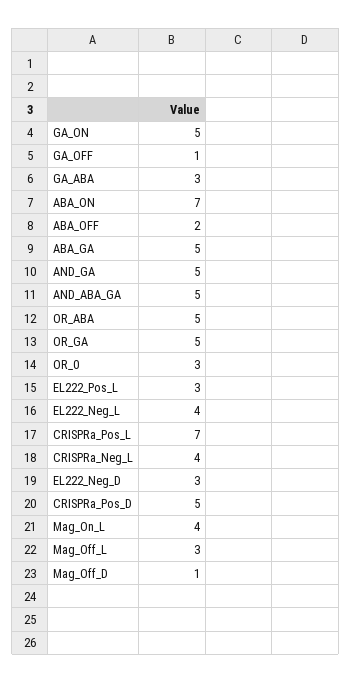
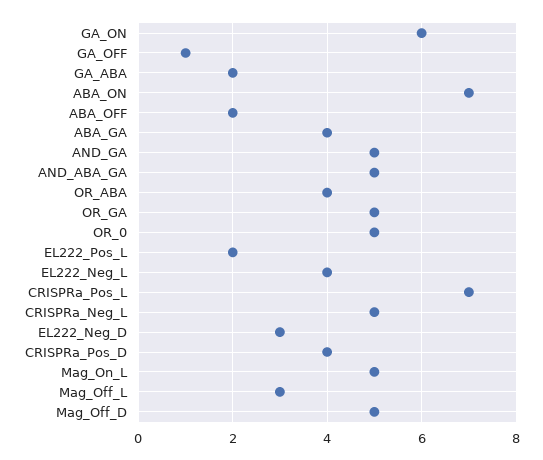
GA_ON: 5 -> 6
GA_ABA: 3 -> 2
ABA_GA: 5 -> 4
OR_ABA: 5 -> 4
OR_0: 3 -> 5
EL222_Pos_L: 3 -> 2
CRISPRa_Neg_L: 4 -> 5
CRISPRa_Pos_D: 5 -> 4
Mag_On_L: 4 -> 5
Mag_Off_D: 1 -> 5

